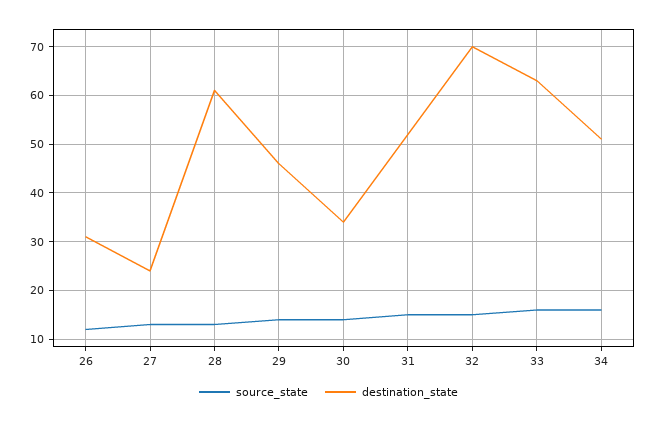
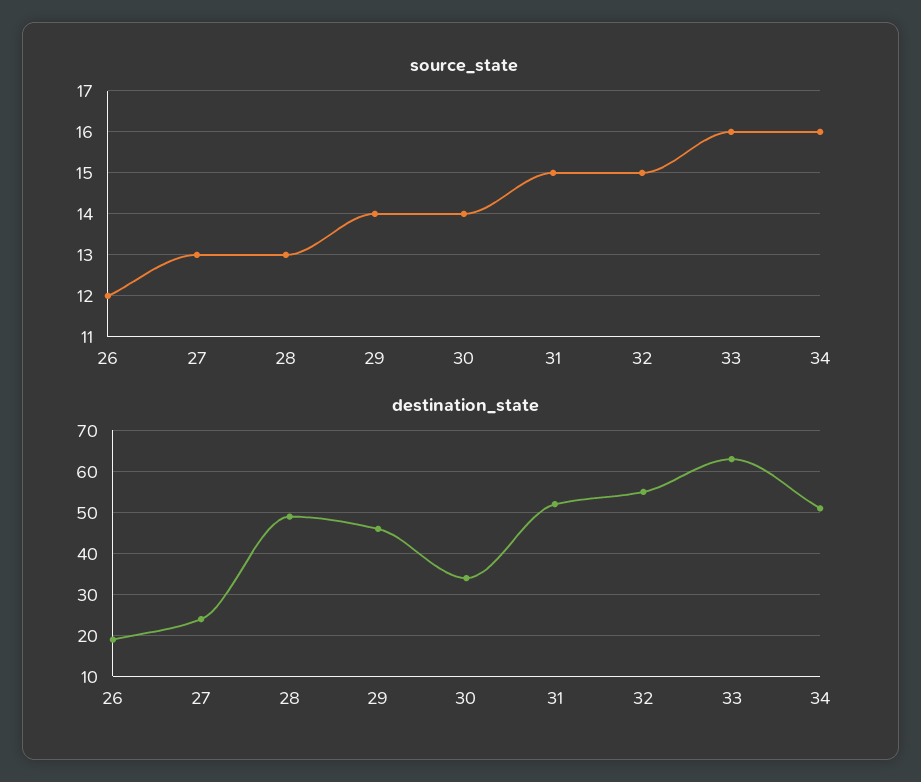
destination_state, 26: 30 -> 20
destination_state, 28: 60 -> 50
destination_state, 32: 70 -> 55

